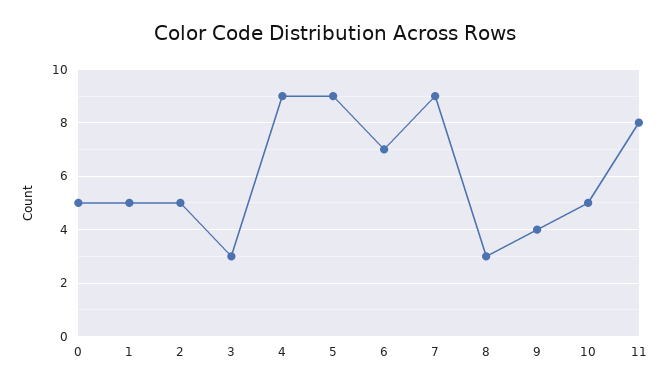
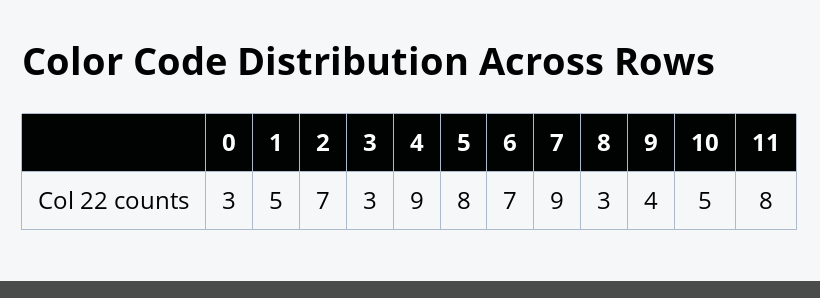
0: 5 -> 3
2: 5 -> 7
5: 9 -> 8

